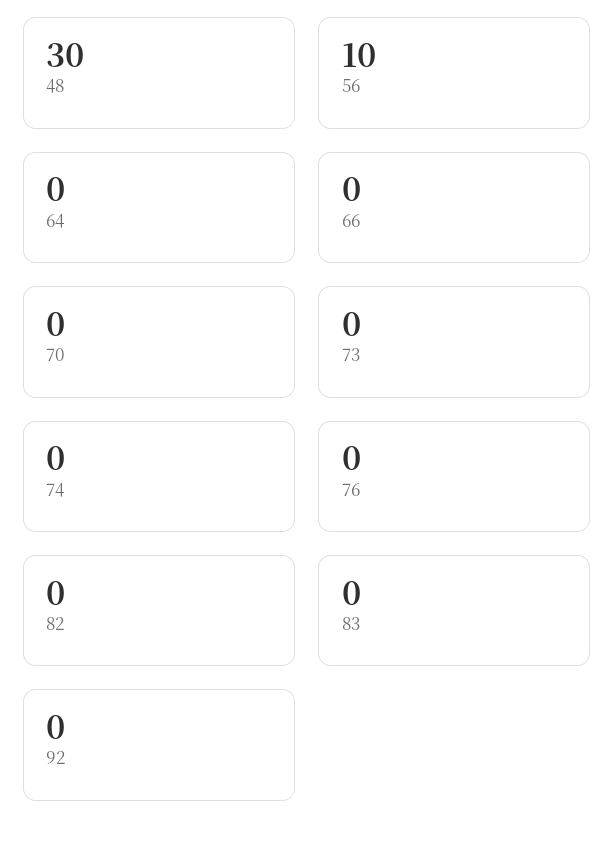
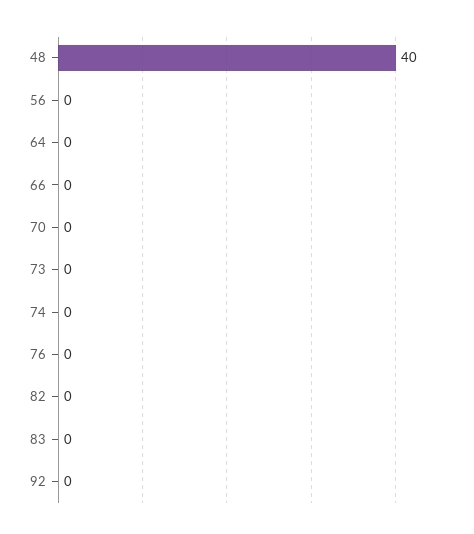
48: 30 -> 40
56: 10 -> 0

